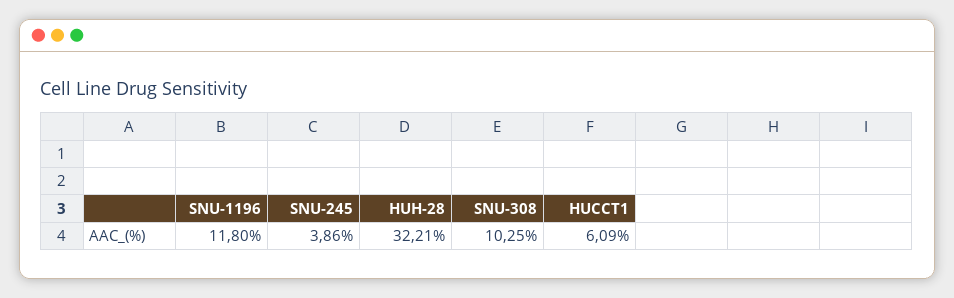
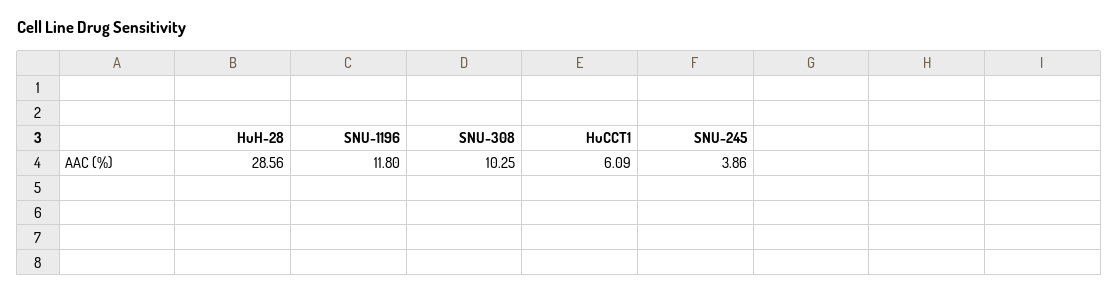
HUH-28: 32.21 -> 28.56

